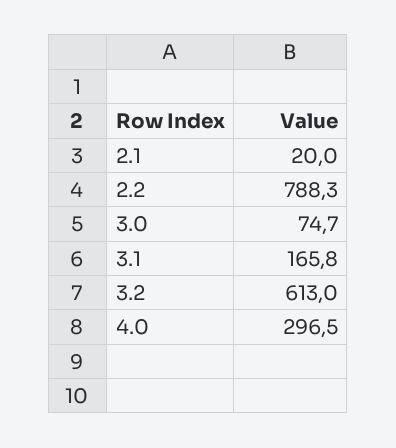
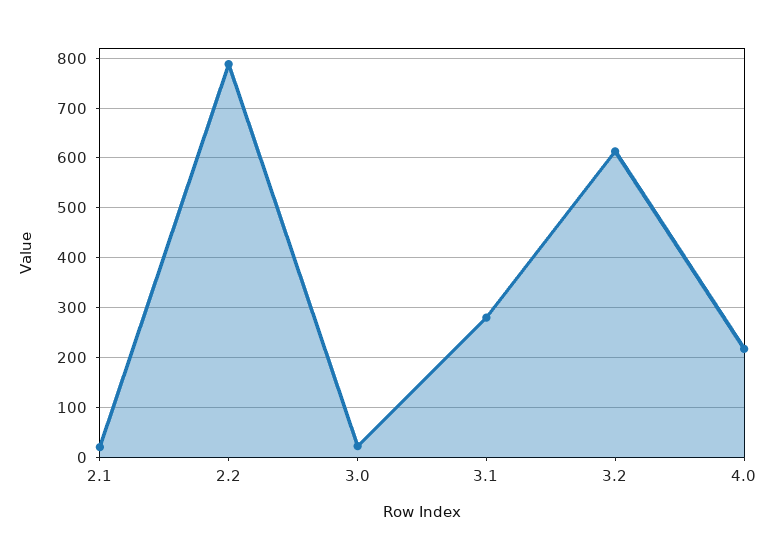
3.0: 74.7 -> 20
3.1: 165.8 -> 280
4.0: 296.5 -> 220

